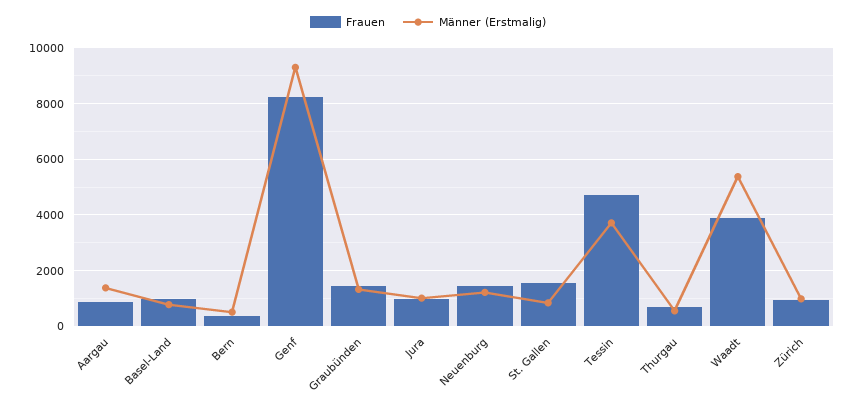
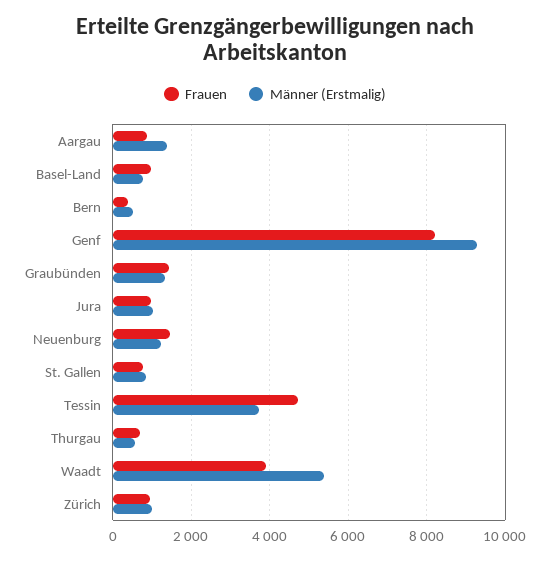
Frauen, St. Gallen: 1500 -> 800

